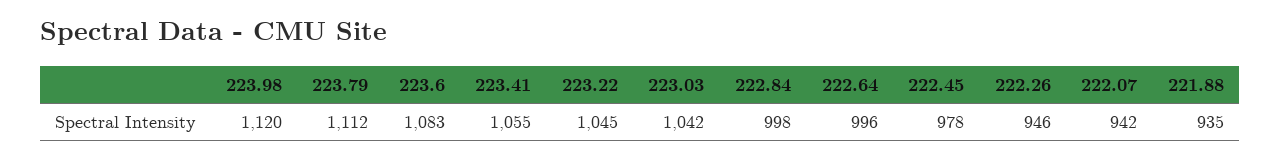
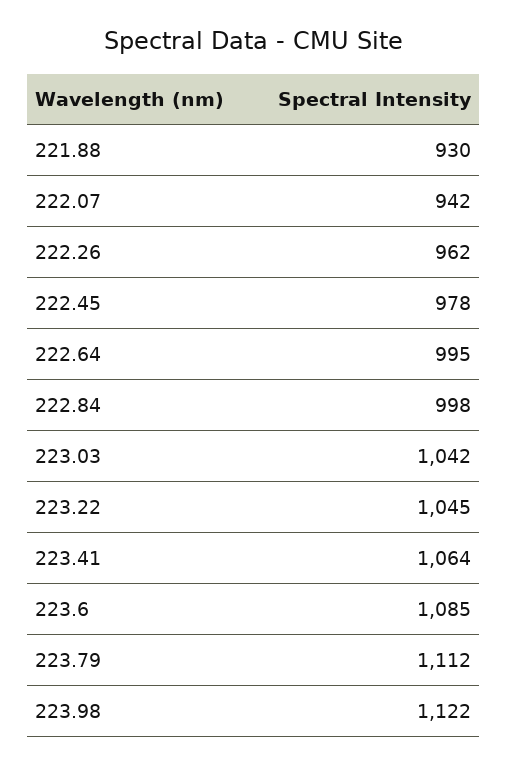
223.98: 1120 -> 1122
223.6: 1083 -> 1085
223.41: 1055 -> 1064
222.64: 996 -> 995
222.26: 946 -> 962
221.88: 935 -> 930

